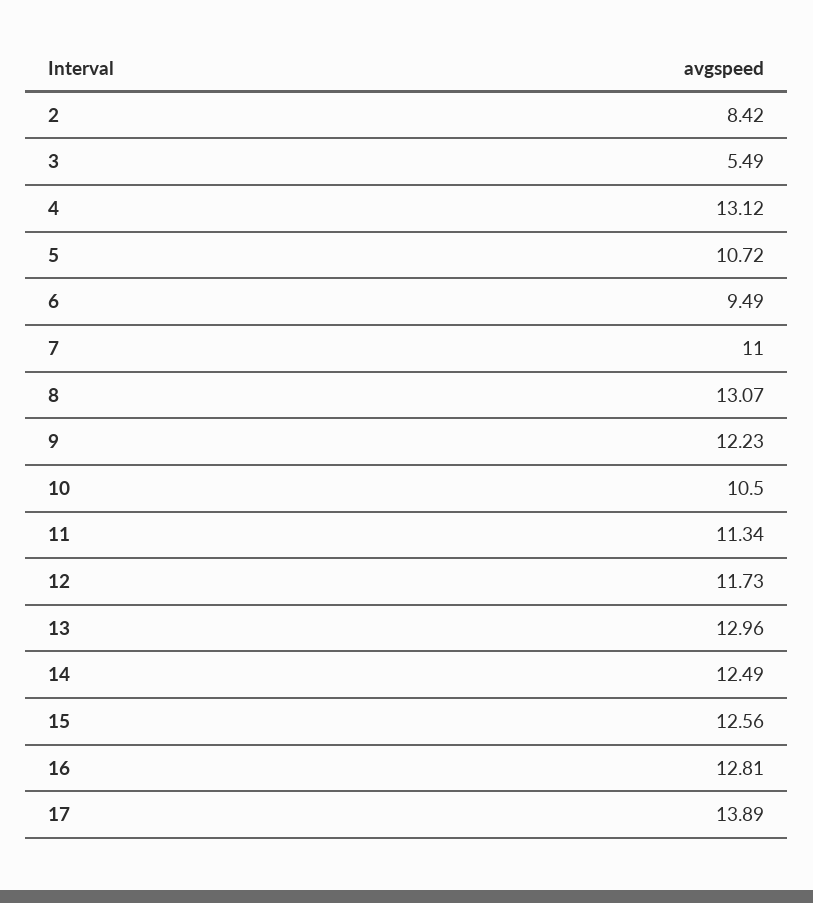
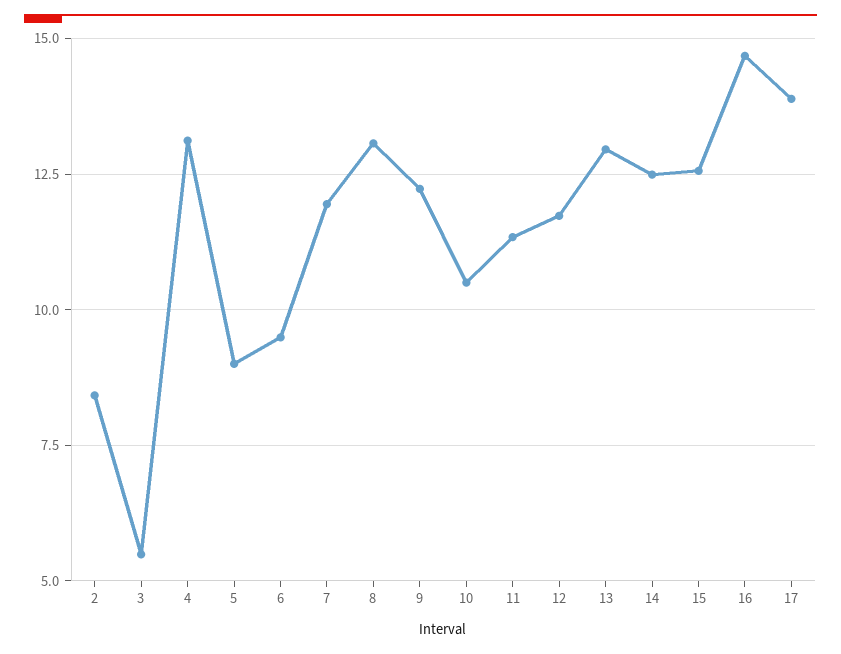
5: 10.72 -> 9
7: 11 -> 12
16: 12.81 -> 14.75

